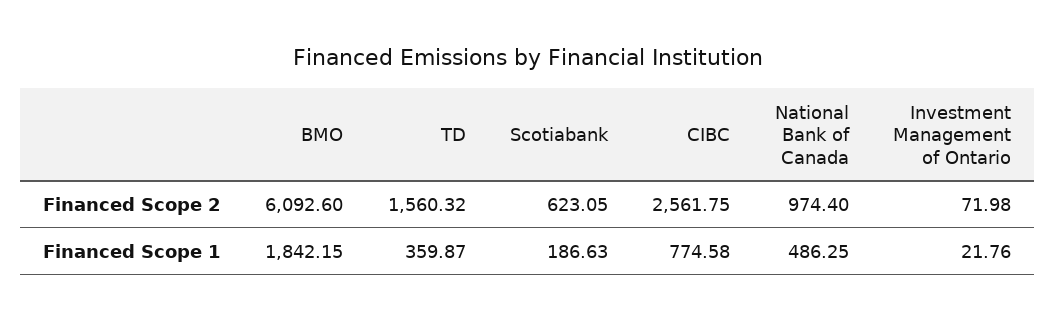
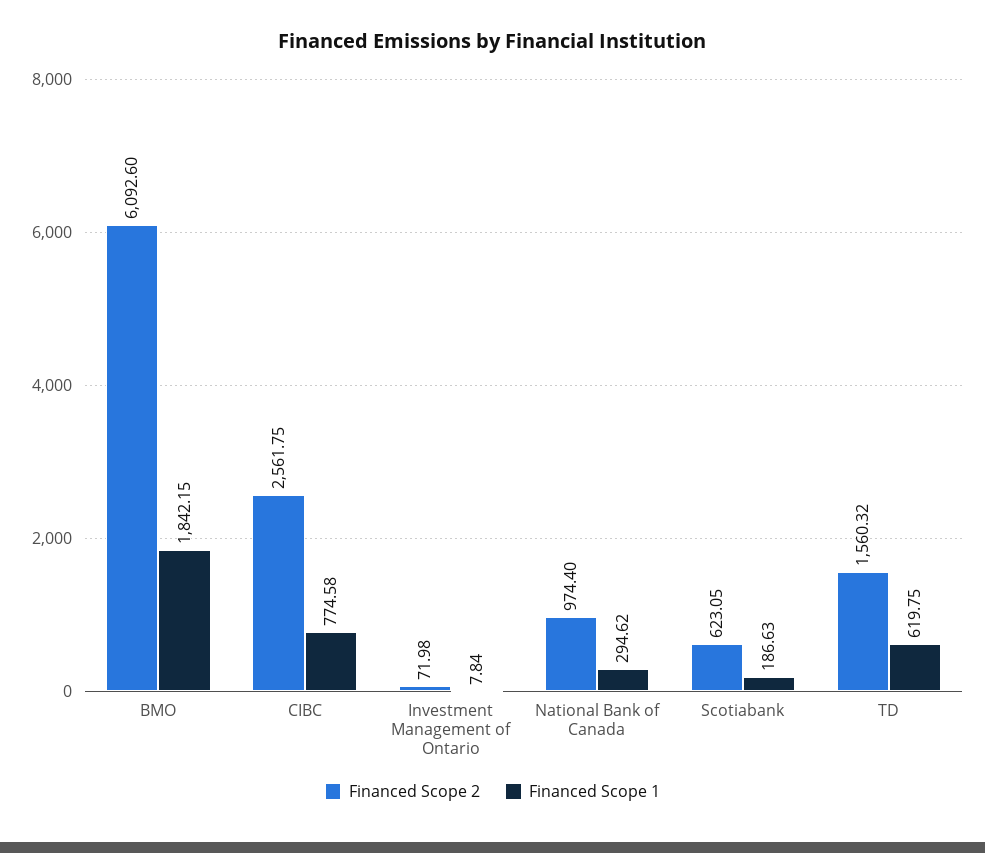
Financed Scope 1, TD: 359.87 -> 619.75
Financed Scope 1, National Bank of Canada: 486.25 -> 294.62
Financed Scope 1, Investment Management of Ontario: 21.76 -> 7.84

